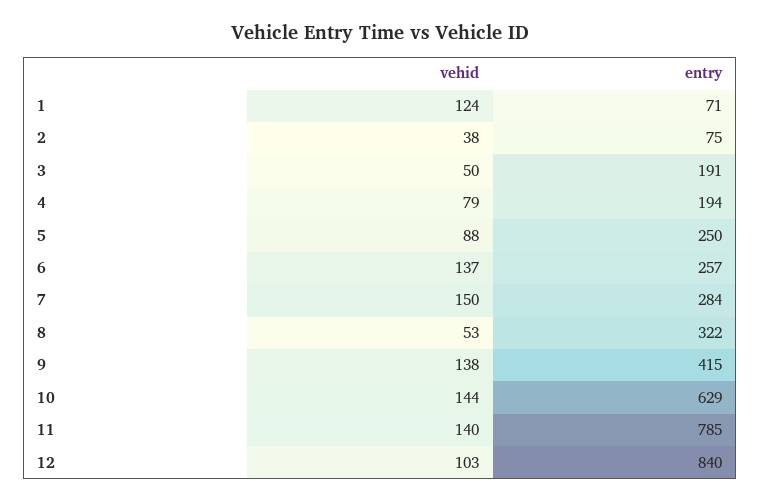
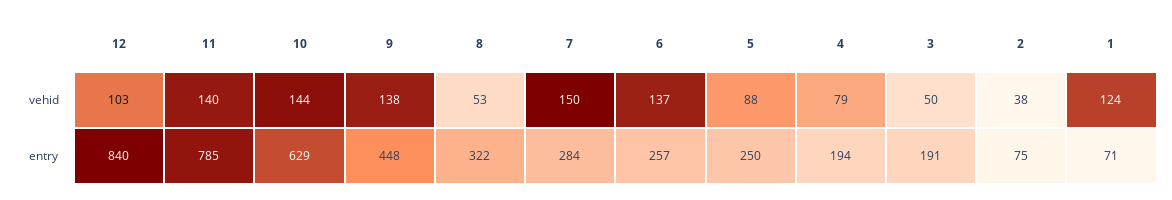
entry, 9: 415 -> 448

